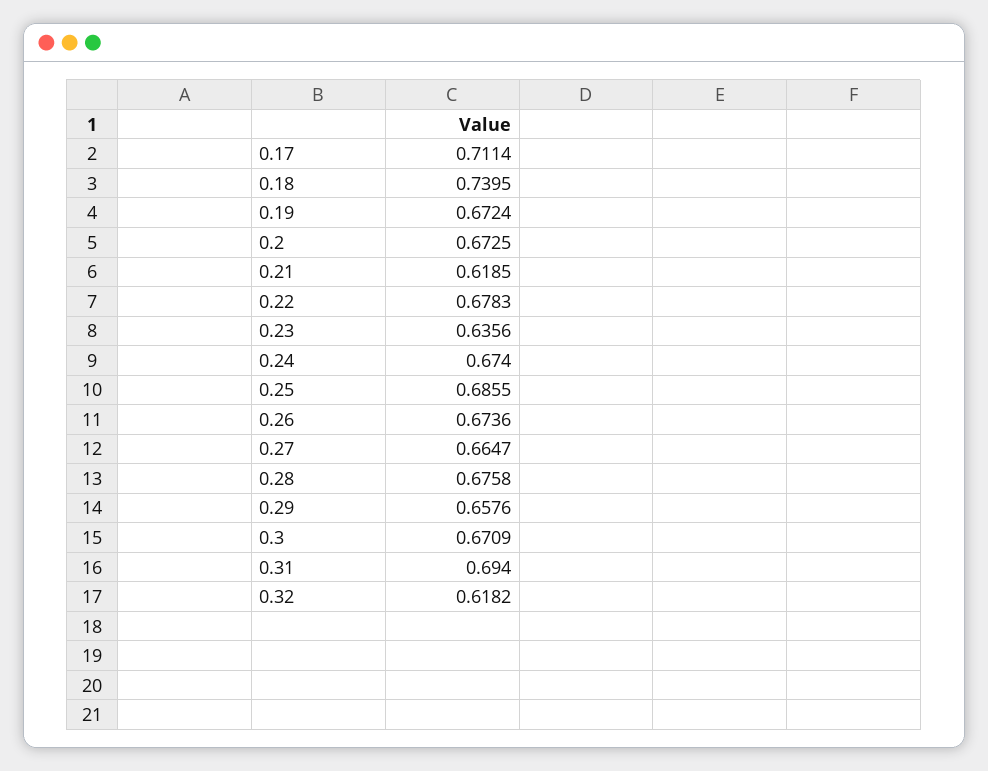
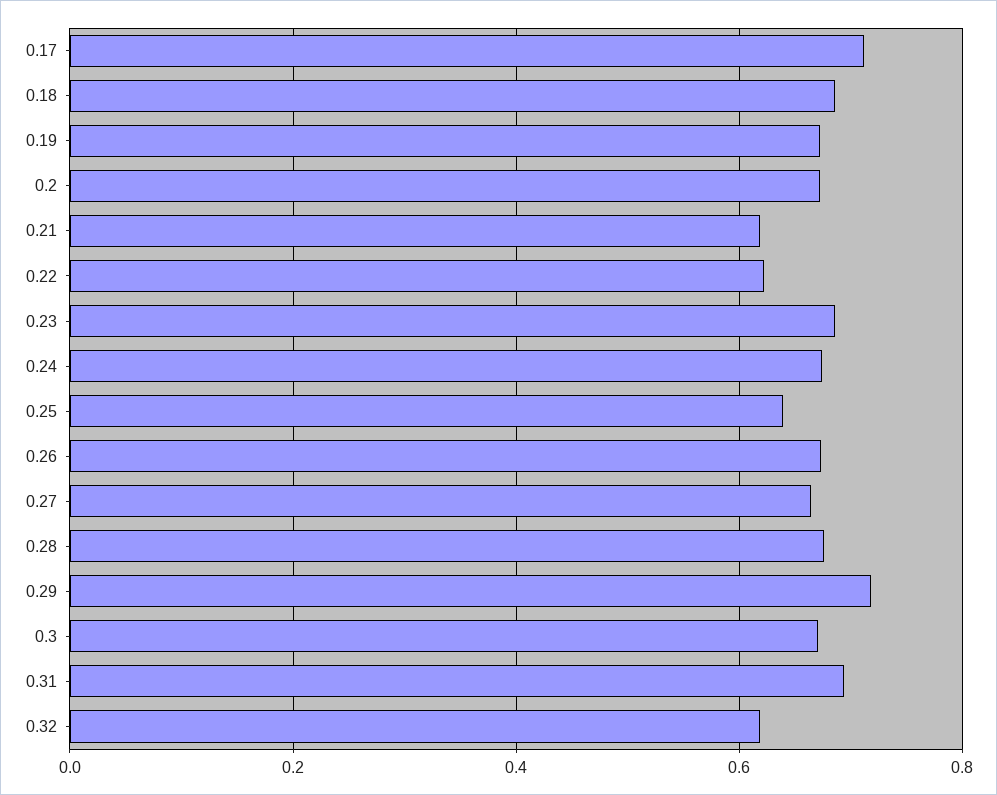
0.18: 0.7395 -> 0.68
0.22: 0.6783 -> 0.62
0.23: 0.6356 -> 0.68
0.25: 0.6855 -> 0.64
0.29: 0.6576 -> 0.72

